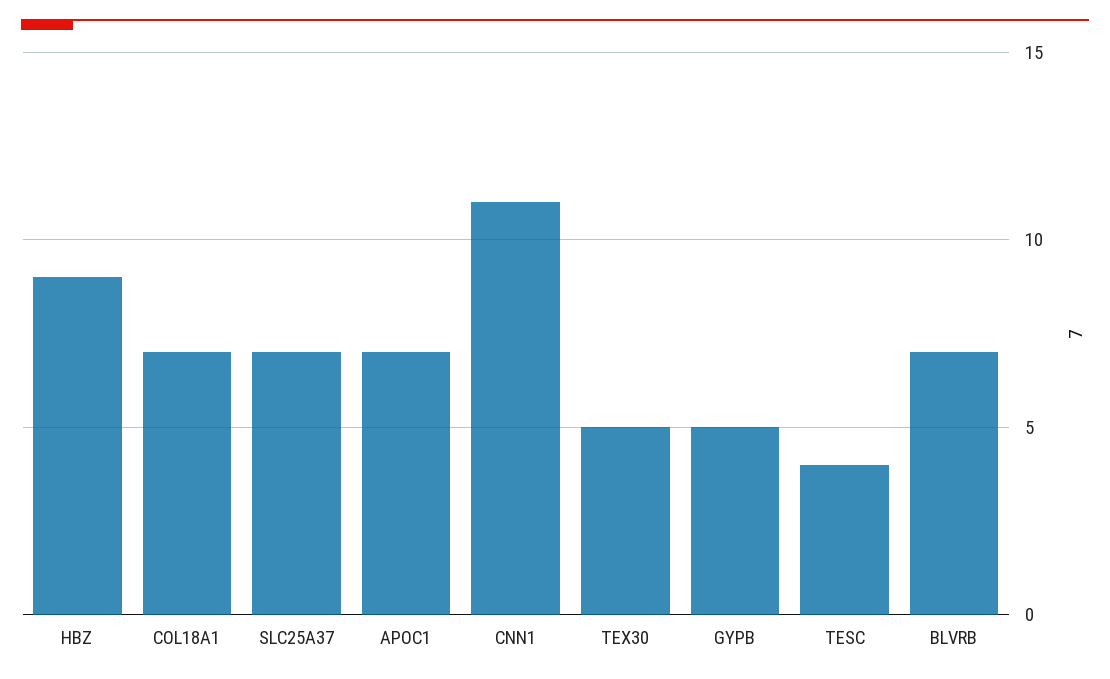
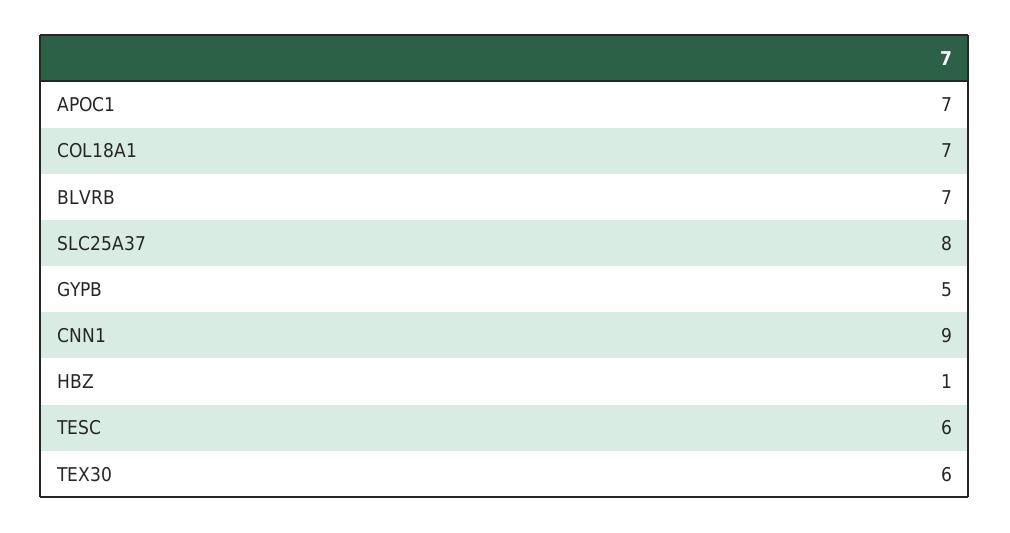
HBZ: 9 -> 1
SLC25A37: 7 -> 8
CNN1: 11 -> 9
TEX30: 5 -> 6
TESC: 4 -> 6

